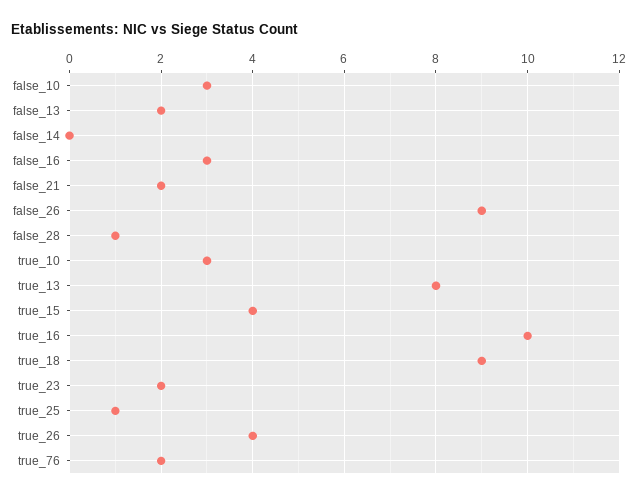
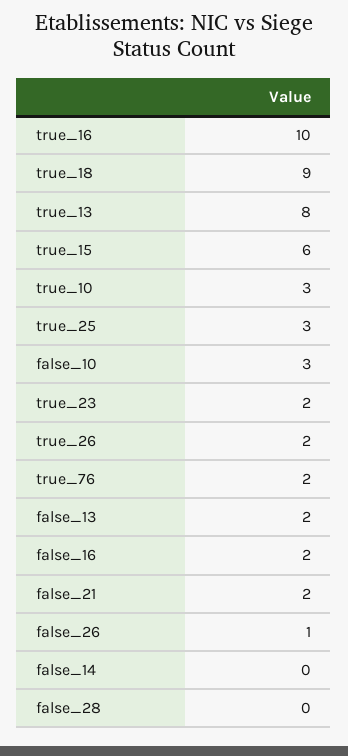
false_16: 3 -> 2
false_26: 9 -> 1
false_28: 1 -> 0
true_15: 4 -> 6
true_25: 1 -> 3
true_26: 4 -> 2

